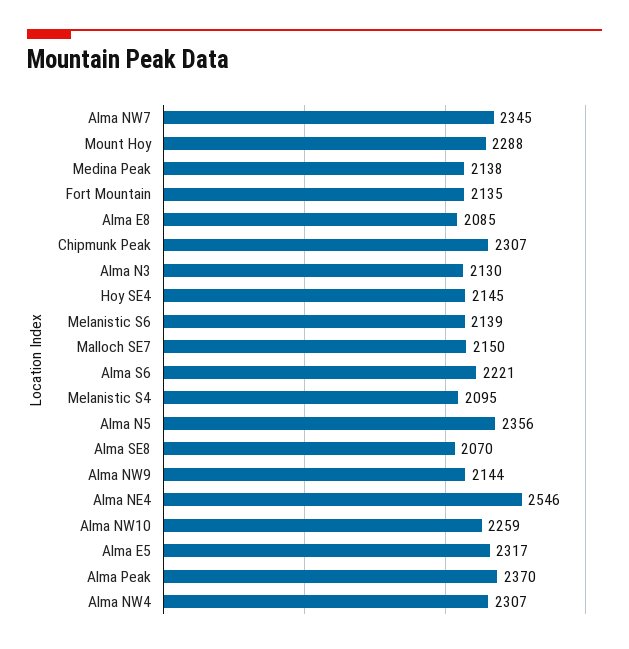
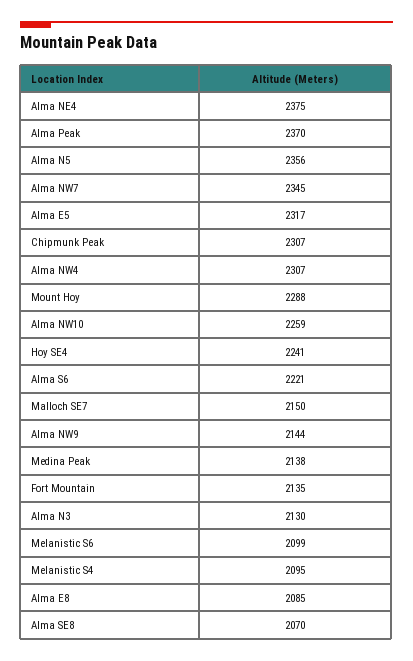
Hoy SE4: 2145 -> 2241
Melanistic S6: 2139 -> 2099
Alma NE4: 2546 -> 2375

